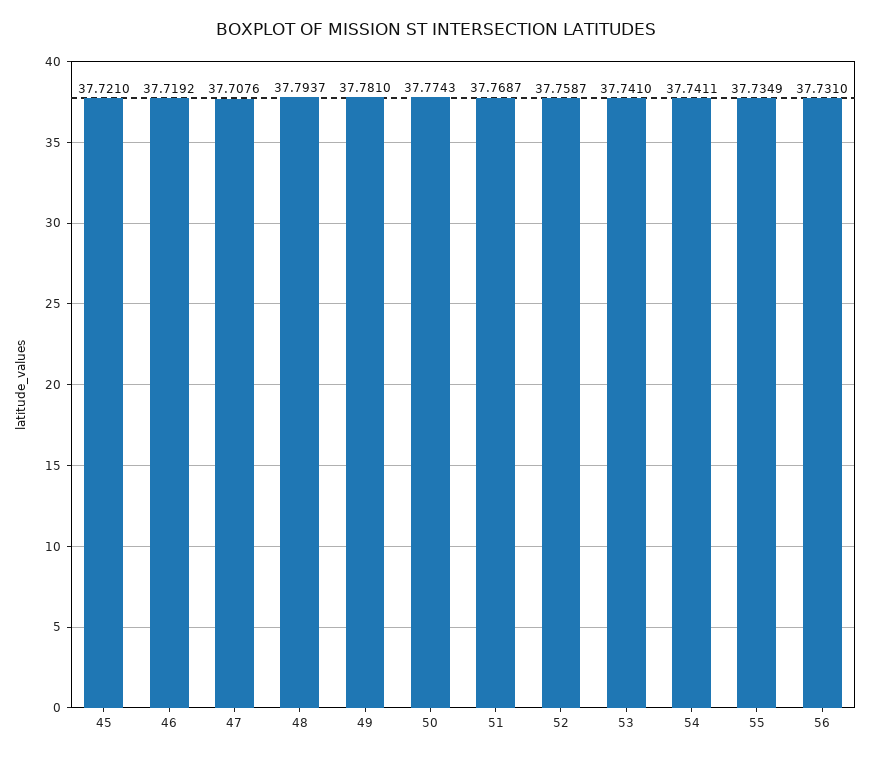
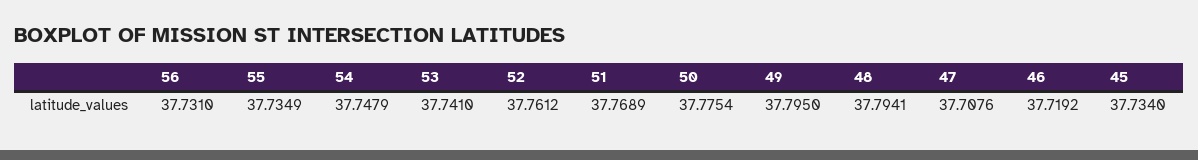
45: 37.721 -> 37.734
48: 37.7937 -> 37.7941
49: 37.781 -> 37.795
50: 37.7743 -> 37.7754
51: 37.7687 -> 37.7689
52: 37.7587 -> 37.7612
54: 37.7411 -> 37.7479

